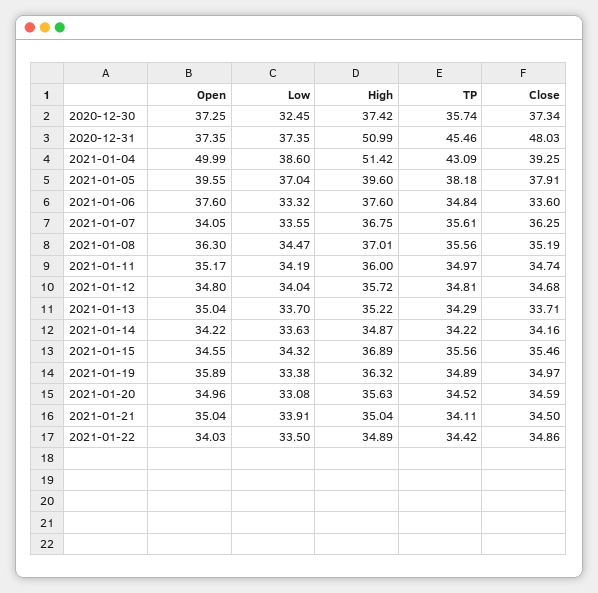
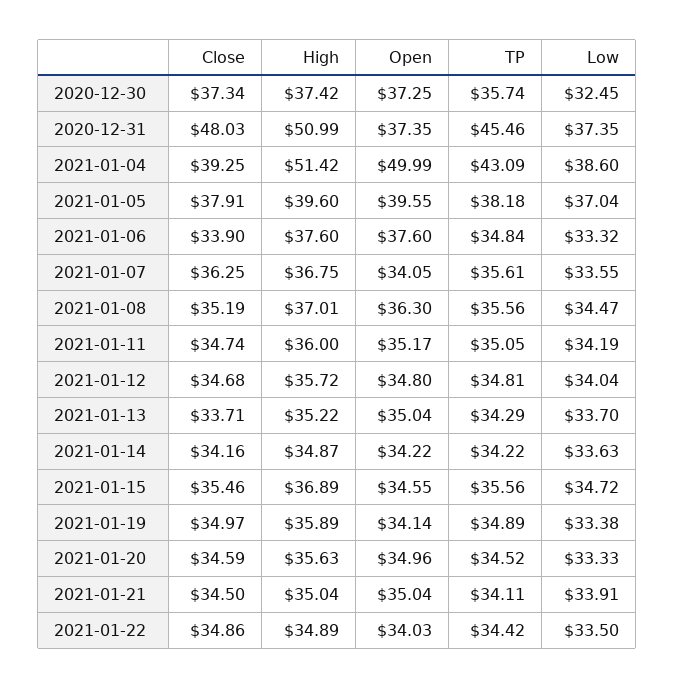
Close, 2021-01-06: 33.6 -> 33.9
TP, 2021-01-11: 34.97 -> 35.05
Low, 2021-01-15: 34.32 -> 34.72
Open, 2021-01-19: 35.89 -> 34.14
High, 2021-01-19: 36.32 -> 35.89
Low, 2021-01-20: 33.08 -> 33.33

